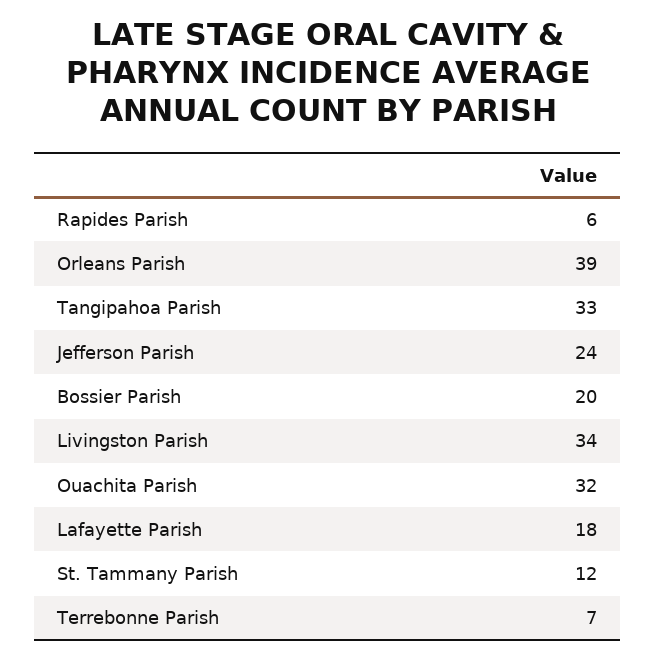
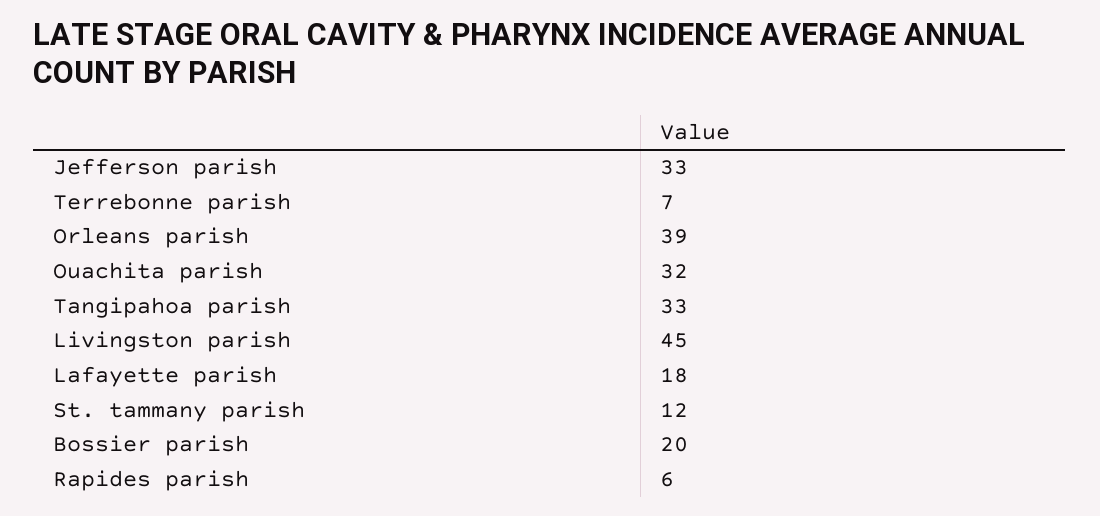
Jefferson Parish: 24 -> 33
Livingston Parish: 34 -> 45

